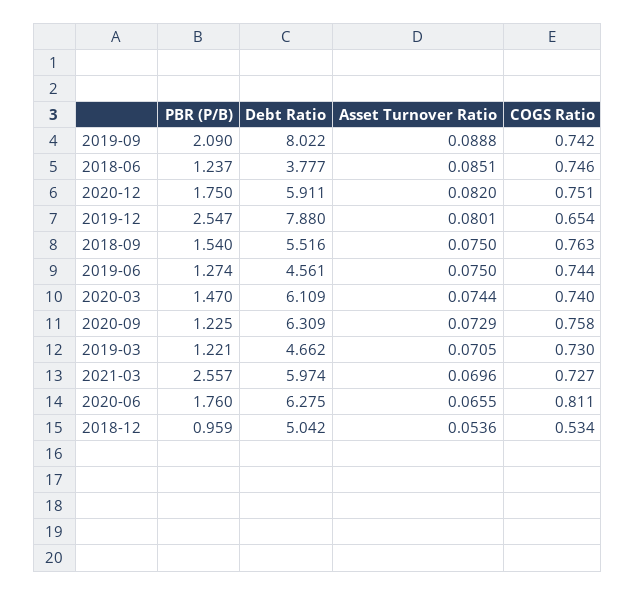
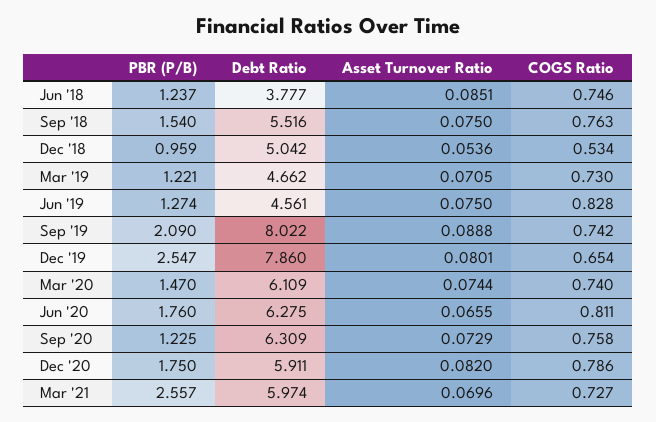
COGS Ratio, 2020-12: 0.751 -> 0.786
Debt Ratio, 2019-12: 7.88 -> 7.86
COGS Ratio, 2019-06: 0.744 -> 0.828

